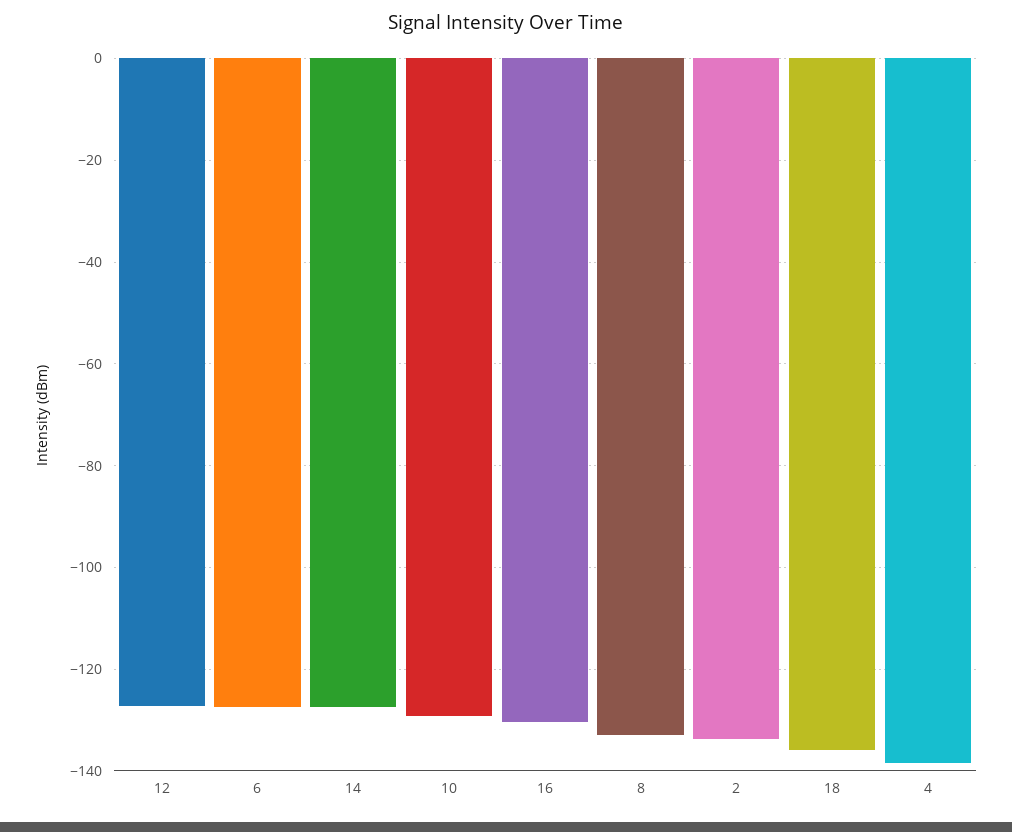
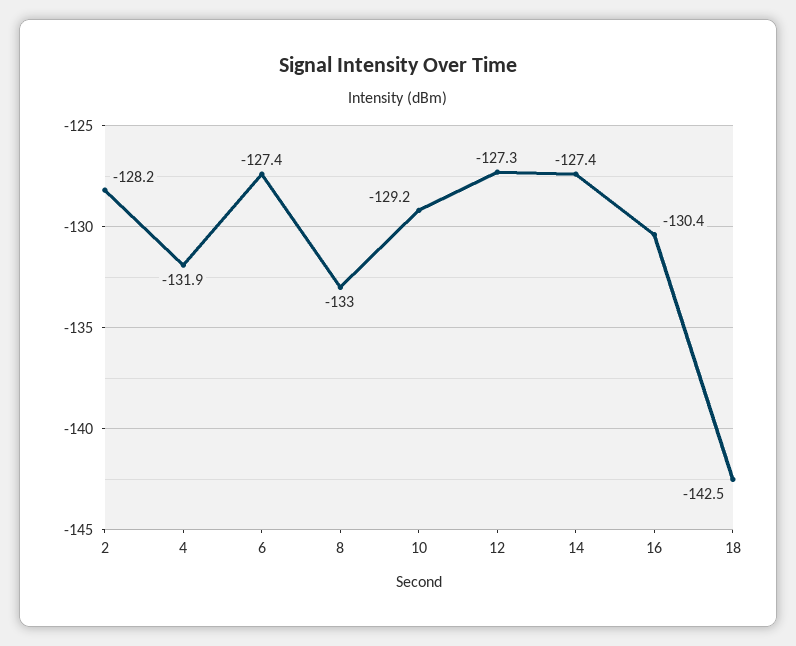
2: -134 -> -128.2
18: -136 -> -142.5
4: -138 -> -131.9

